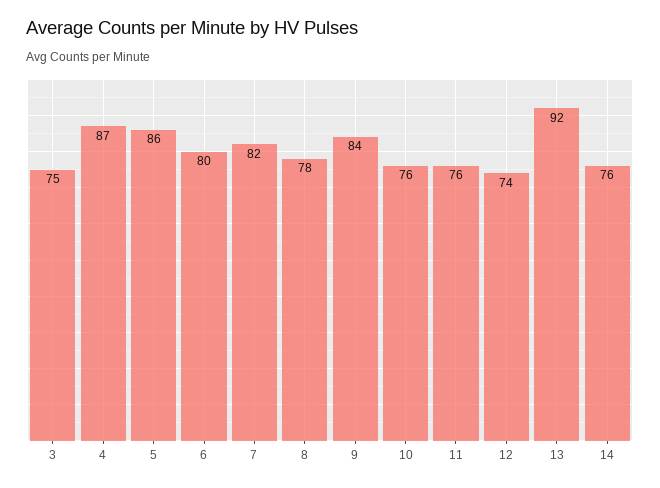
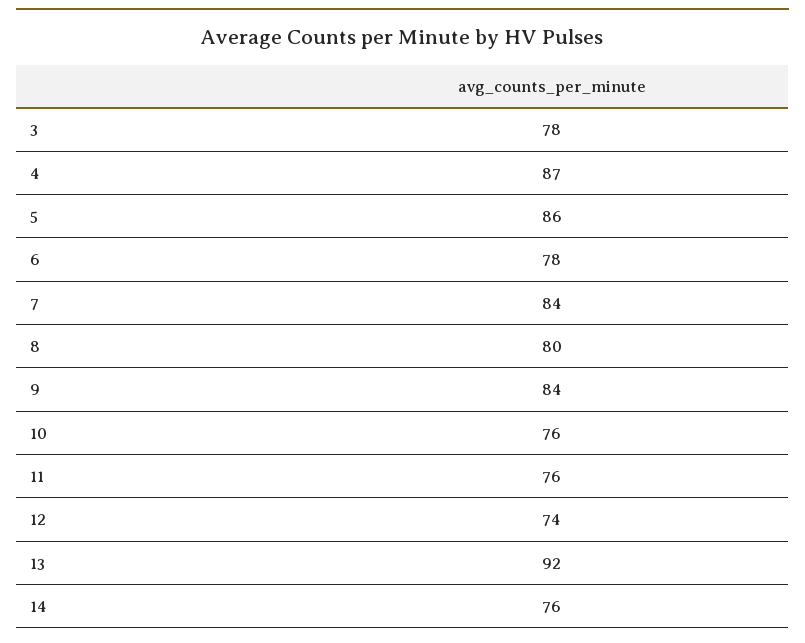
3: 75 -> 78
6: 80 -> 78
7: 82 -> 84
8: 78 -> 80

